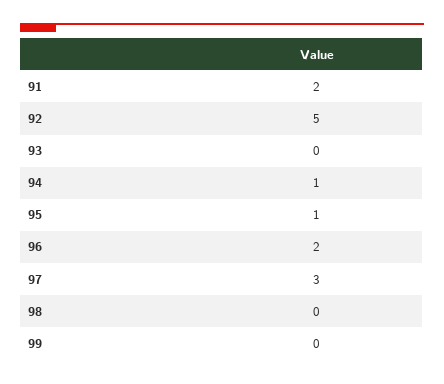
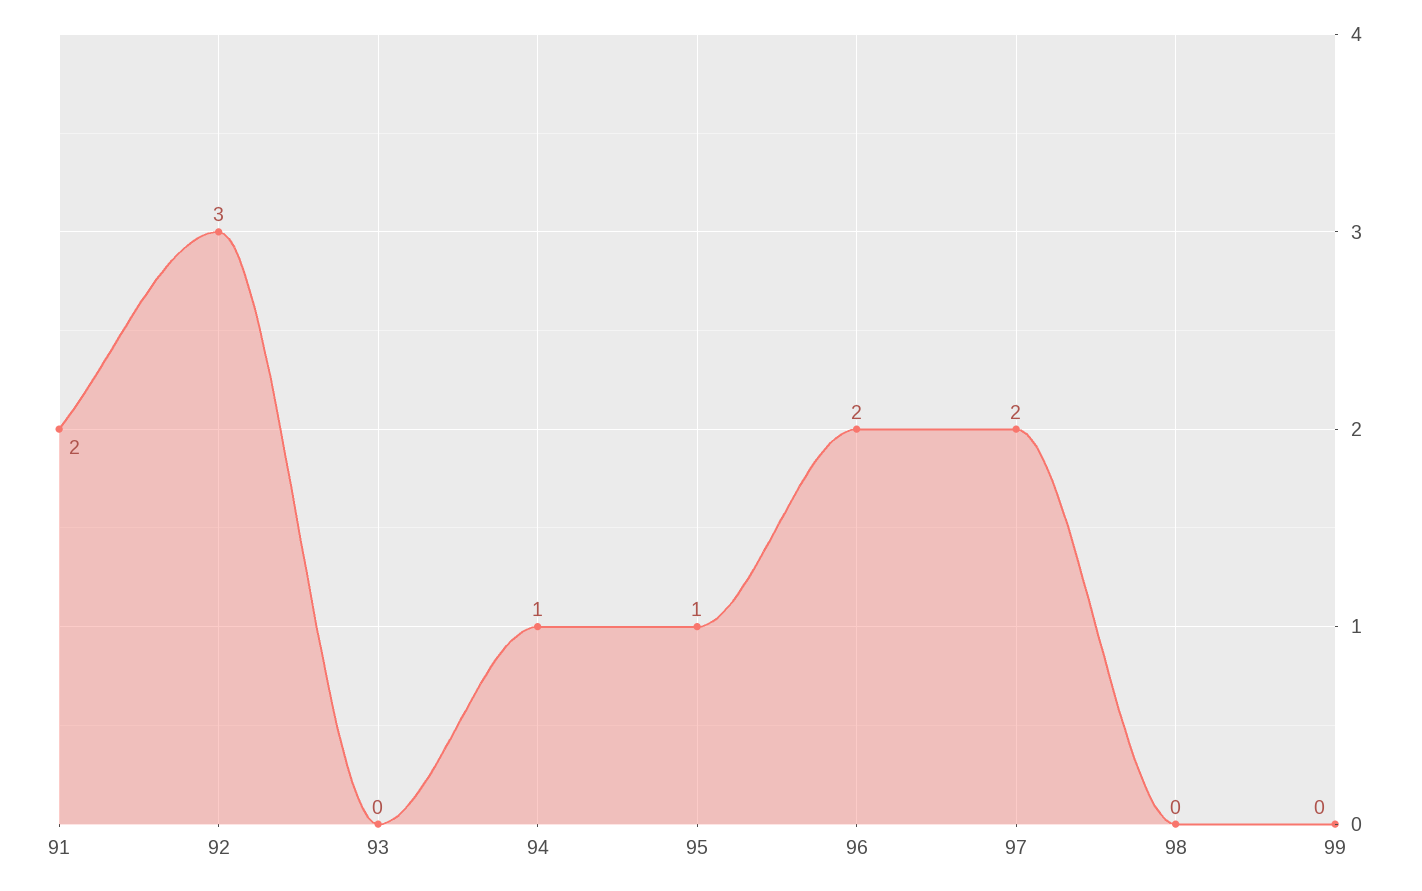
92: 5 -> 3
97: 3 -> 2

